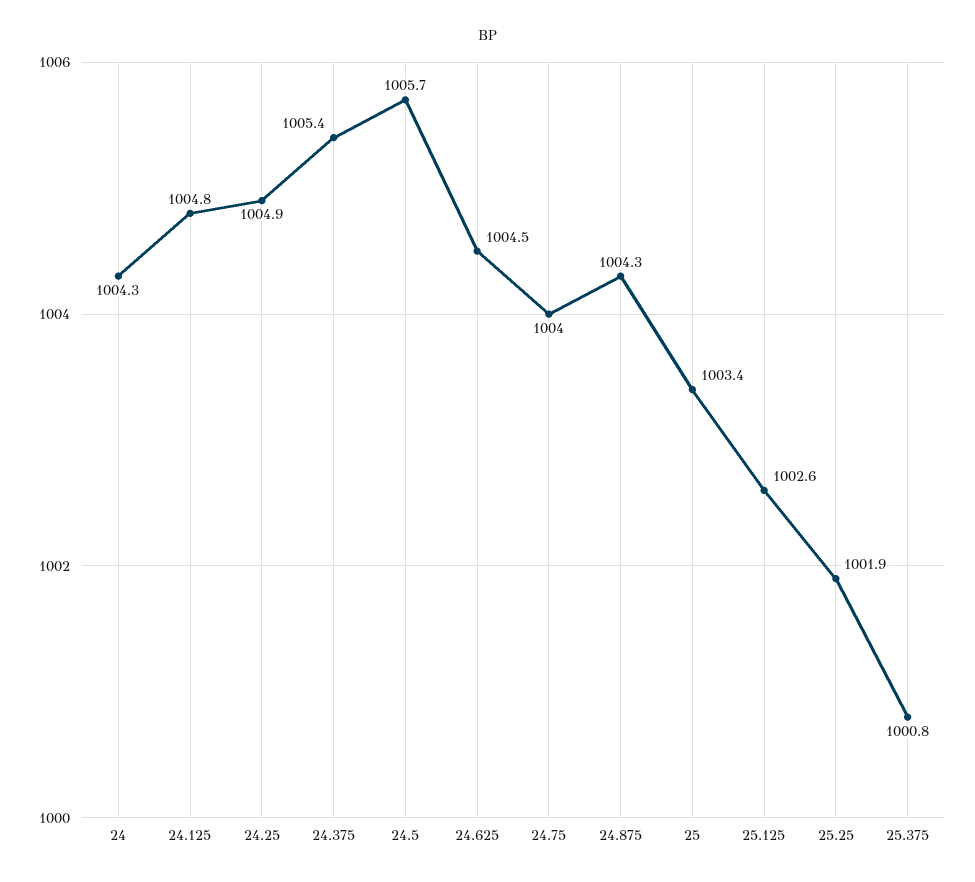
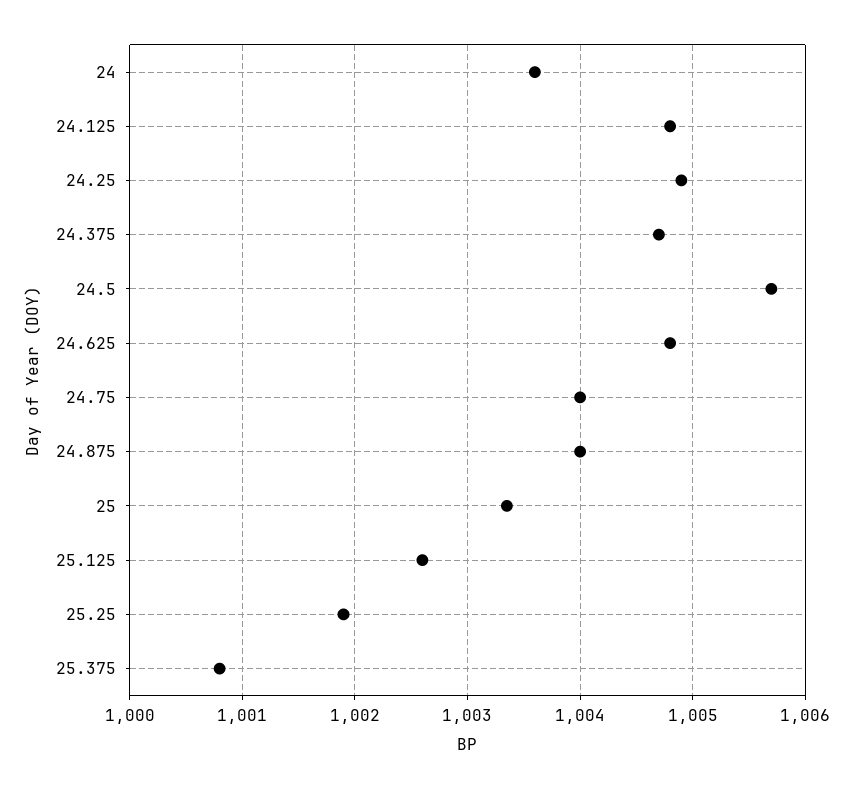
24: 1004.3 -> 1003.6
24.375: 1005.4 -> 1004.7
24.625: 1004.5 -> 1004.8
24.875: 1004.3 -> 1004

